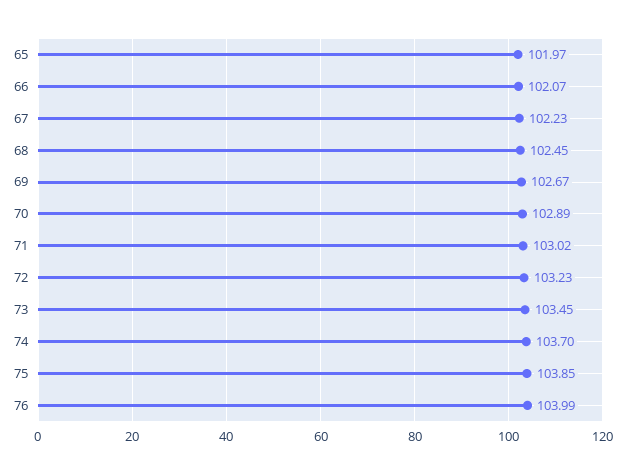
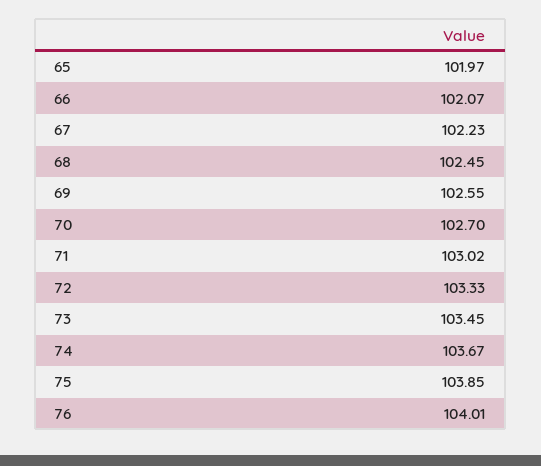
69: 102.67 -> 102.55
70: 102.89 -> 102.7
72: 103.23 -> 103.33
74: 103.7 -> 103.67
76: 103.99 -> 104.01

